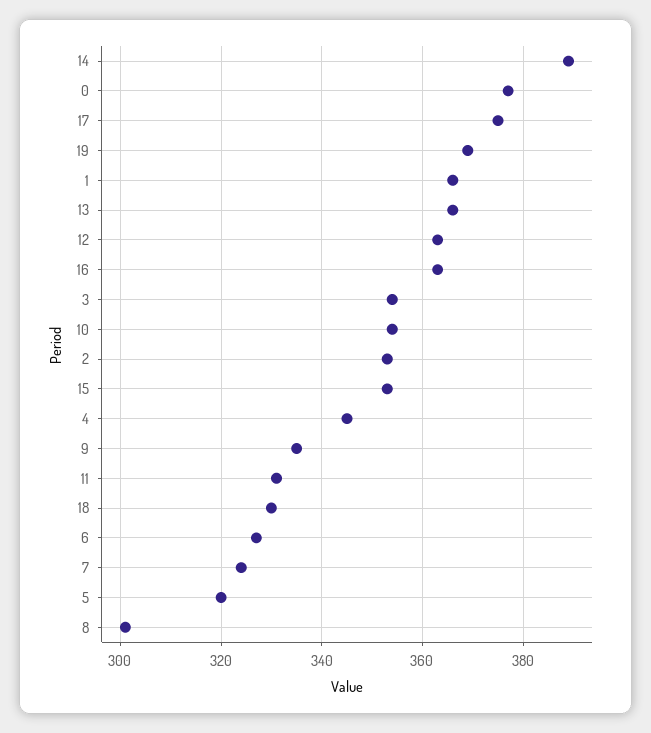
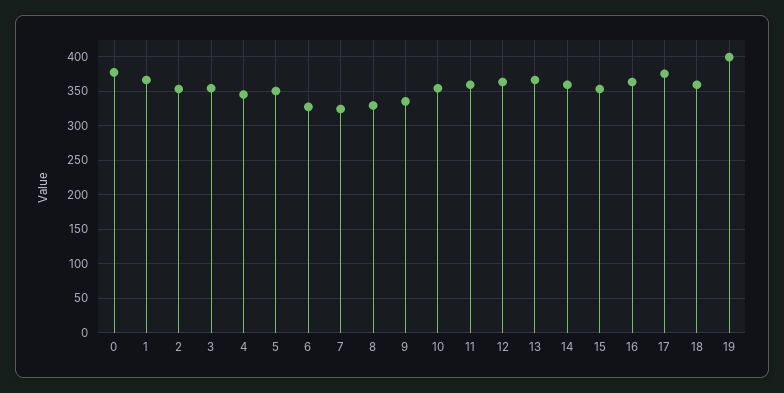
14: 390 -> 360
19: 370 -> 400
11: 330 -> 360
18: 330 -> 360
5: 320 -> 350
8: 300 -> 330

